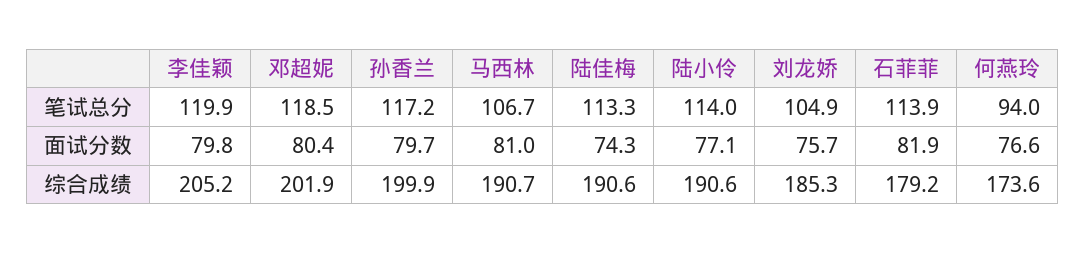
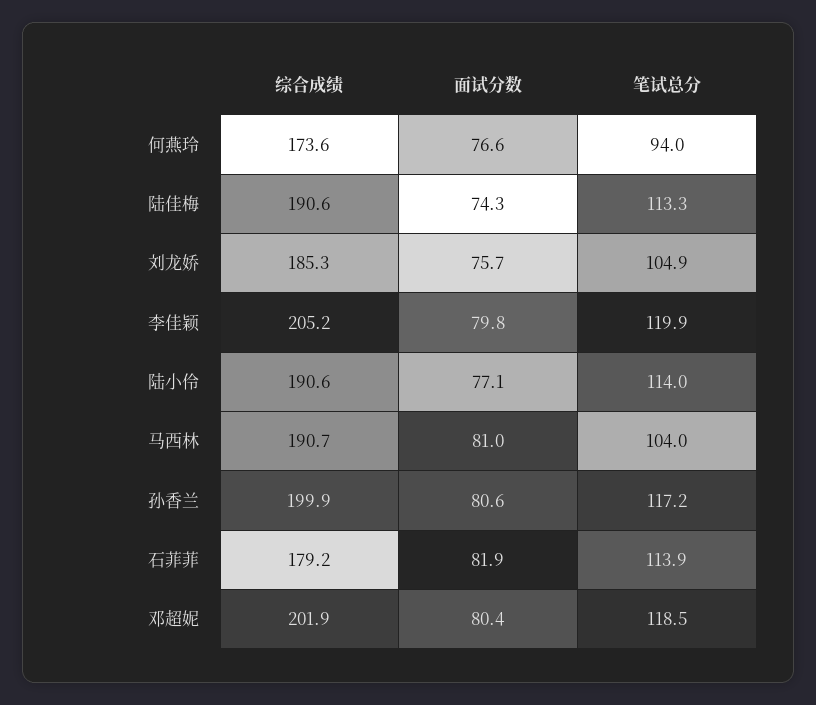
马西林, 笔试总分: 106.7 -> 104
孙香兰, 面试分数: 79.7 -> 80.6

